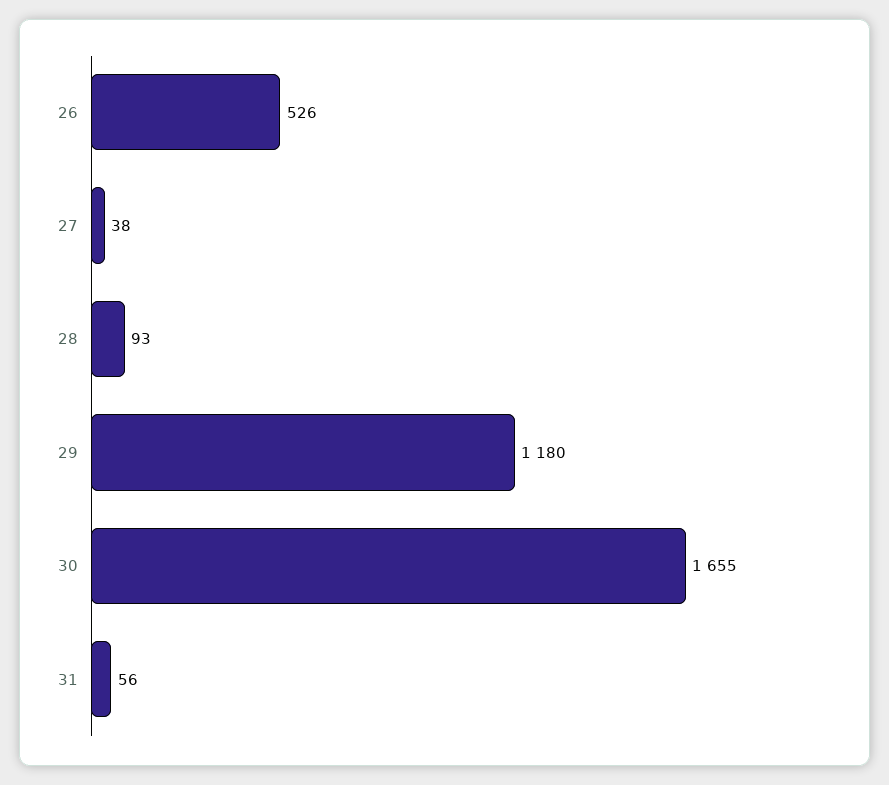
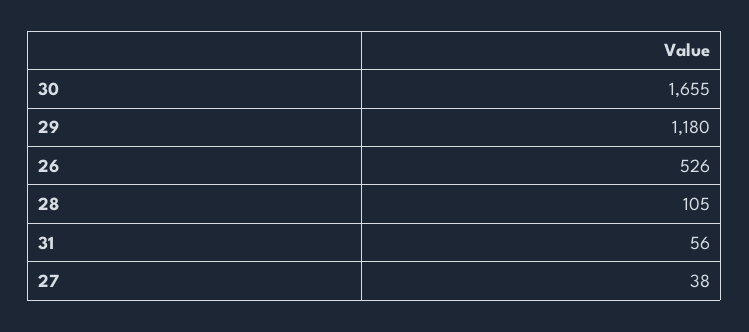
28: 93 -> 105

